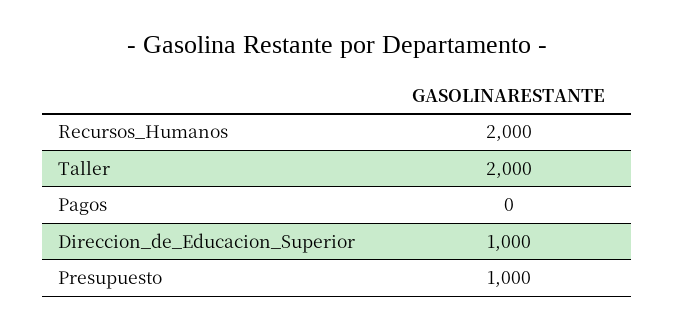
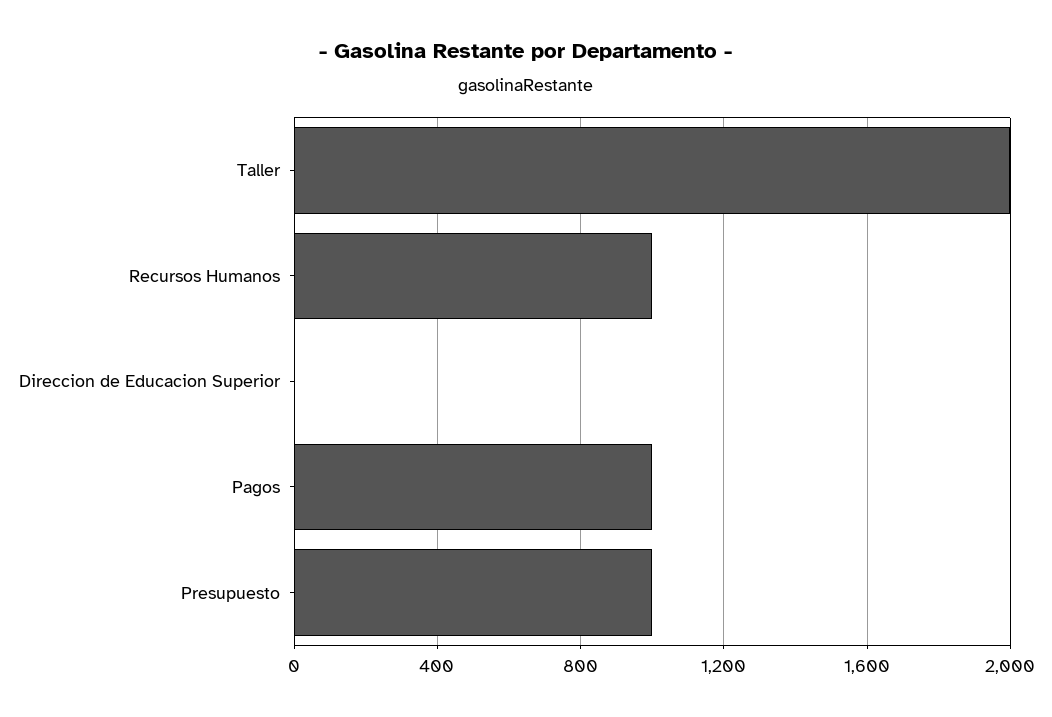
Recursos_Humanos: 2000 -> 1000
Pagos: 0 -> 1000
Direccion_de_Educacion_Superior: 1000 -> 0

